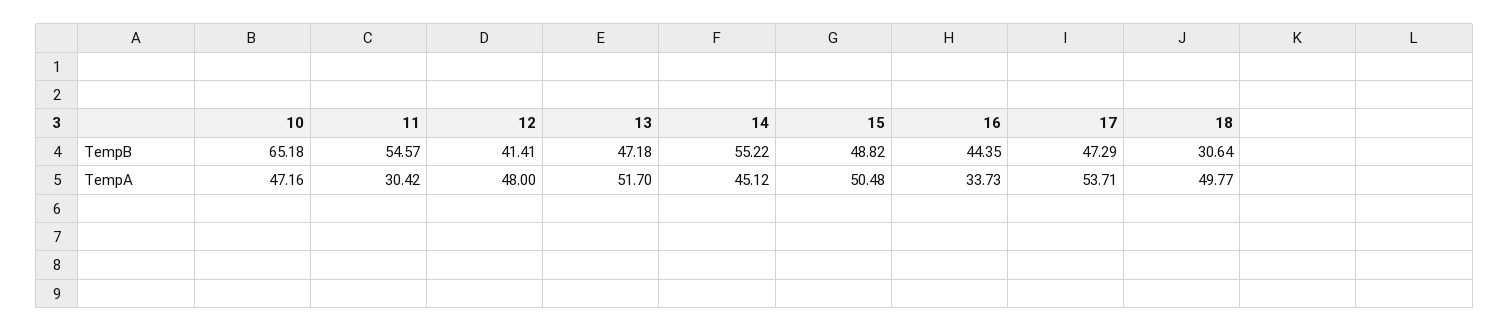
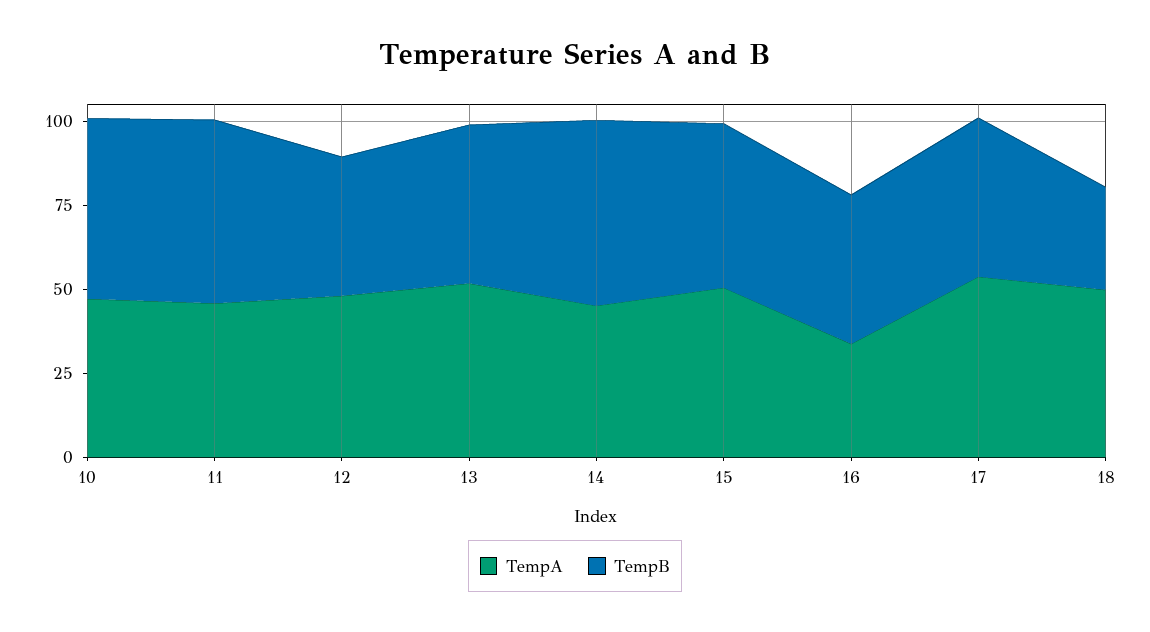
TempB, 10: 65.18 -> 55
TempA, 11: 30.42 -> 45

